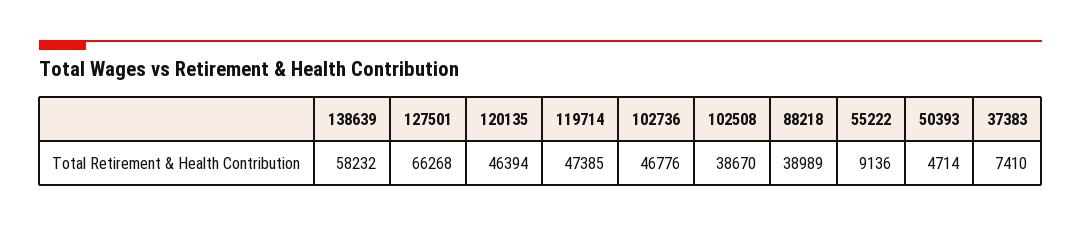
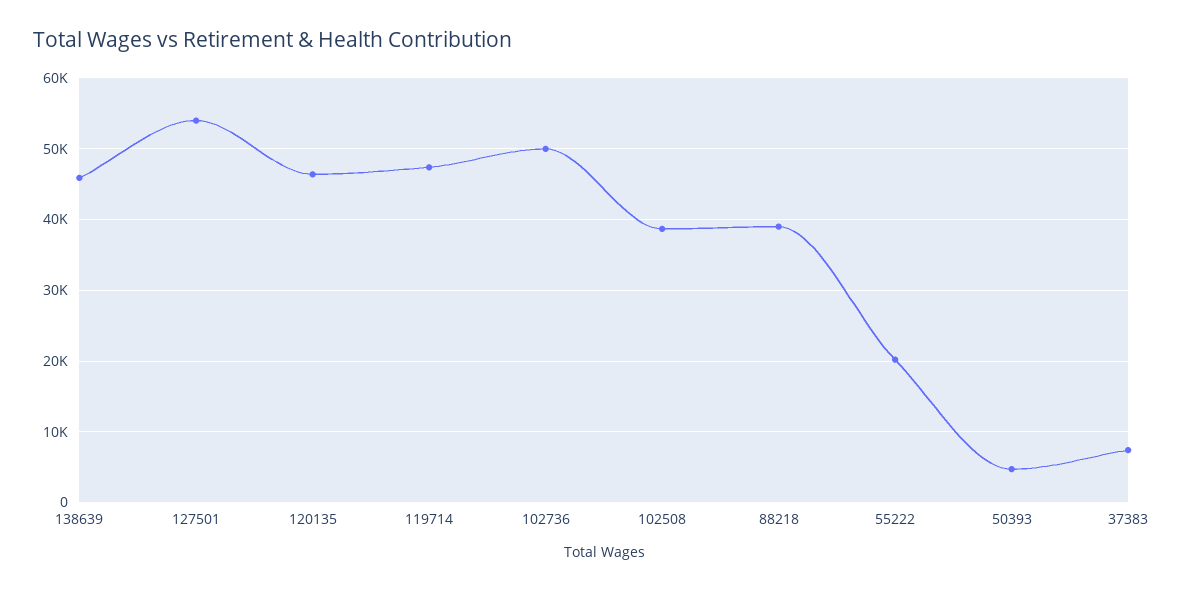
138639: 58232 -> 46000
127501: 66268 -> 54000
102736: 46776 -> 50000
55222: 9136 -> 20000

